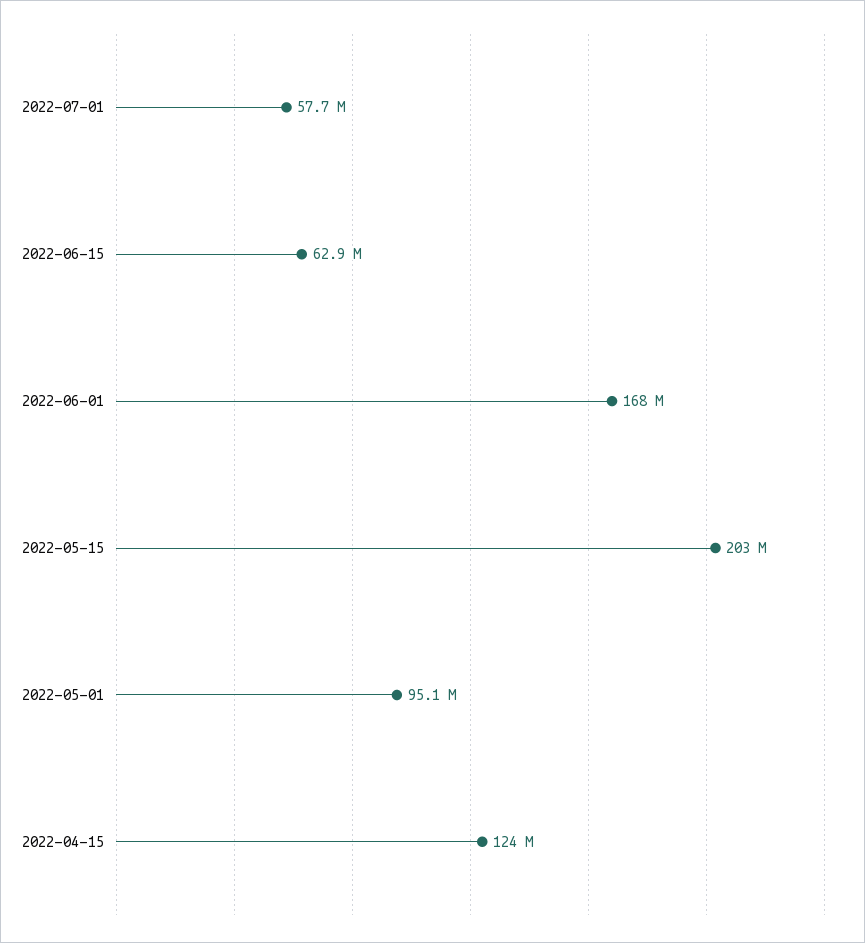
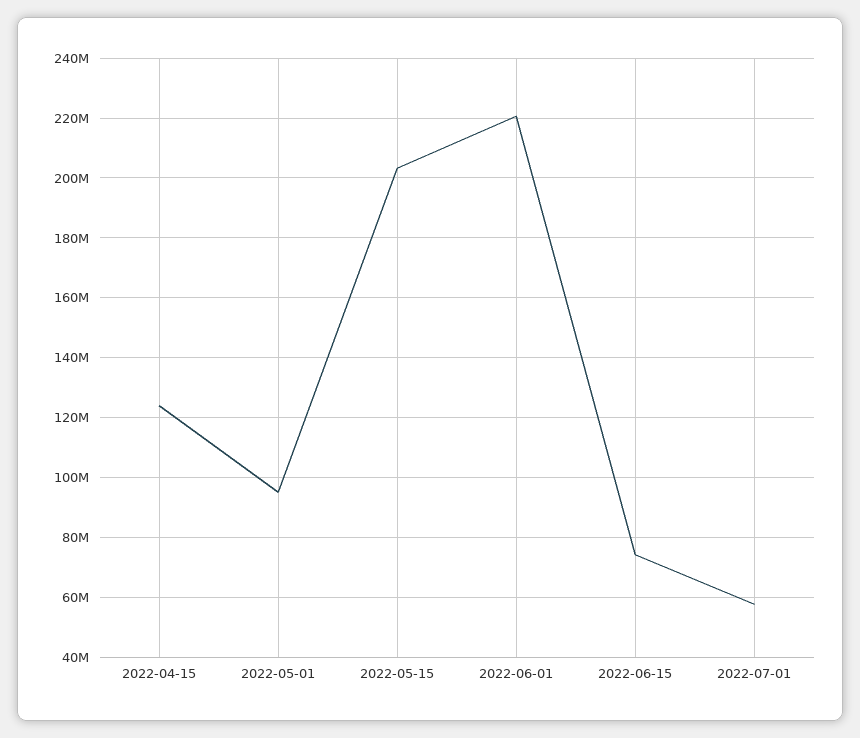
2022-06-15: 62900000 -> 75000000
2022-06-01: 168000000 -> 220000000

